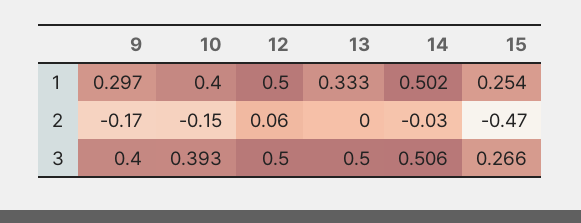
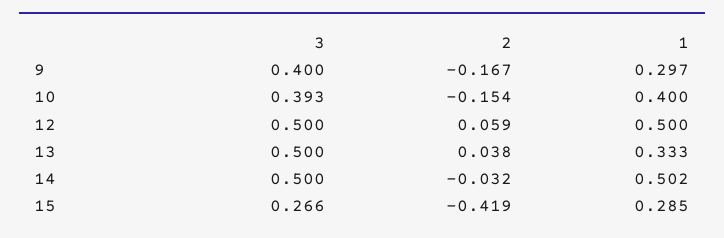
15, 1: 0.254 -> 0.285
13, 2: 0 -> 0.038
15, 2: -0.47 -> -0.419
14, 3: 0.506 -> 0.5

